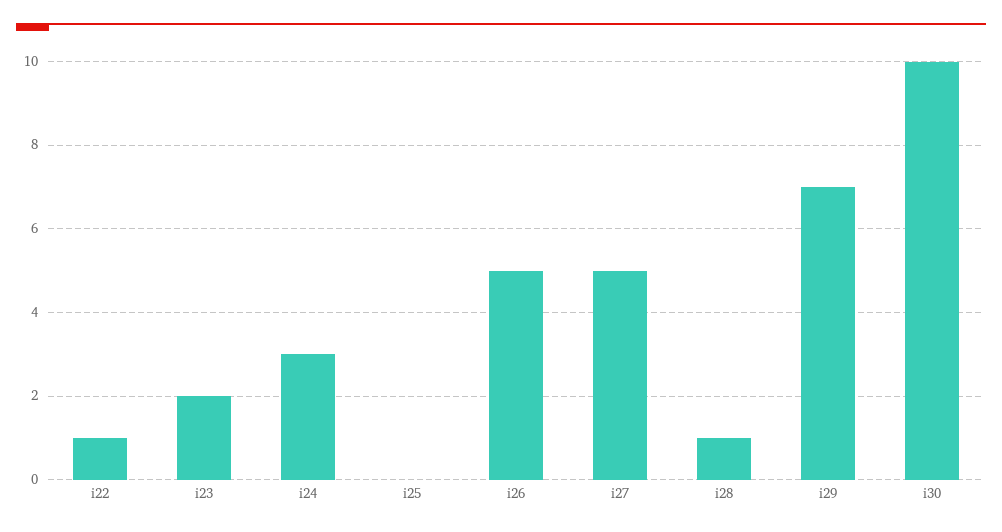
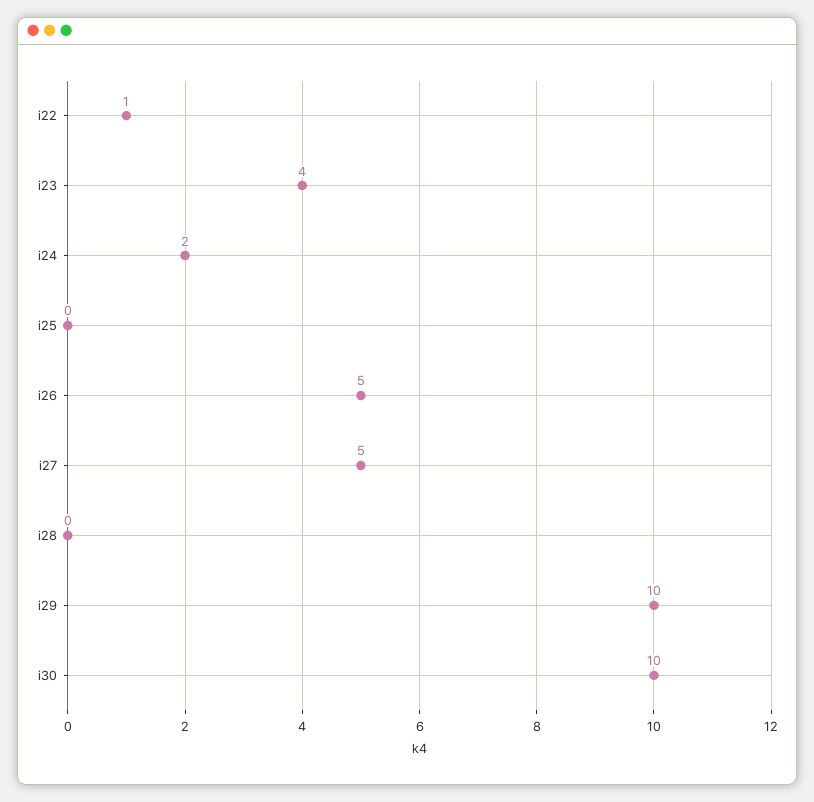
i23: 2 -> 4
i24: 3 -> 2
i28: 1 -> 0
i29: 7 -> 10

